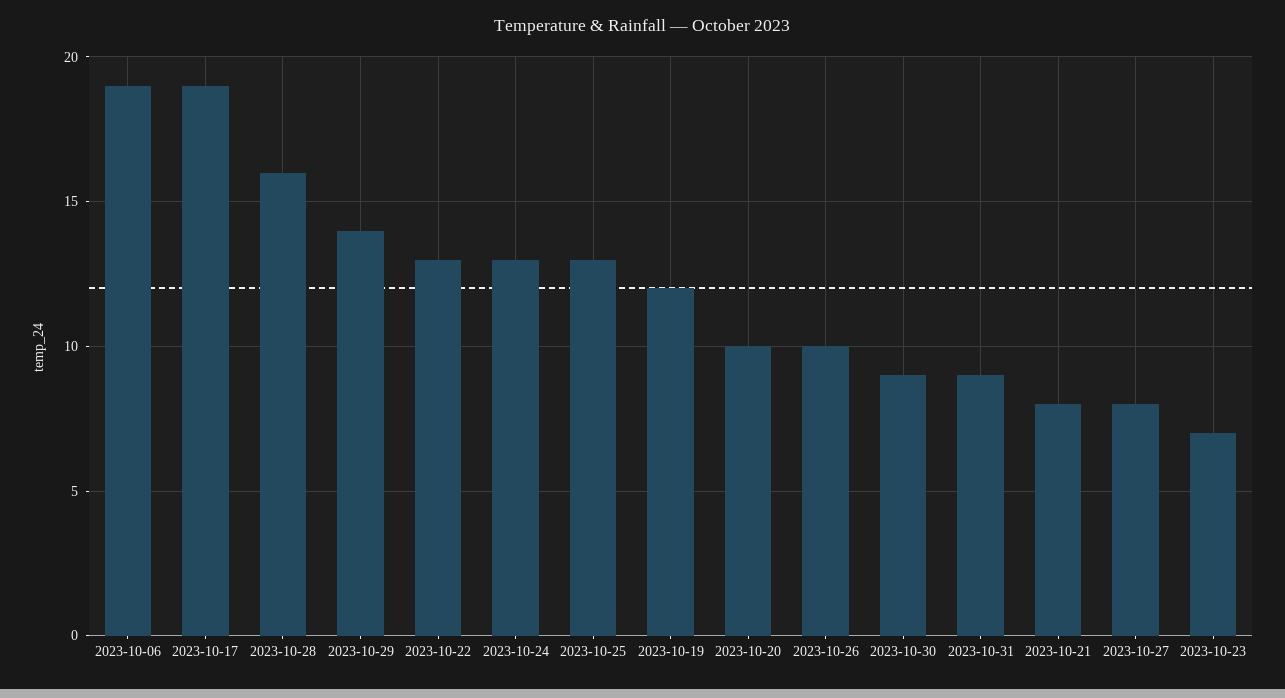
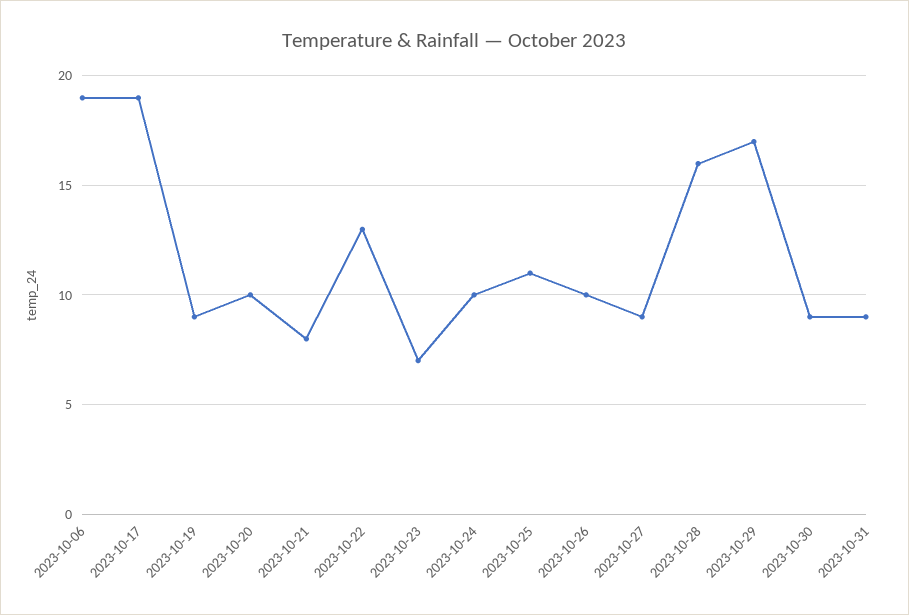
2023-10-29: 14 -> 17
2023-10-24: 13 -> 10
2023-10-25: 13 -> 11
2023-10-19: 12 -> 9
2023-10-27: 8 -> 9

